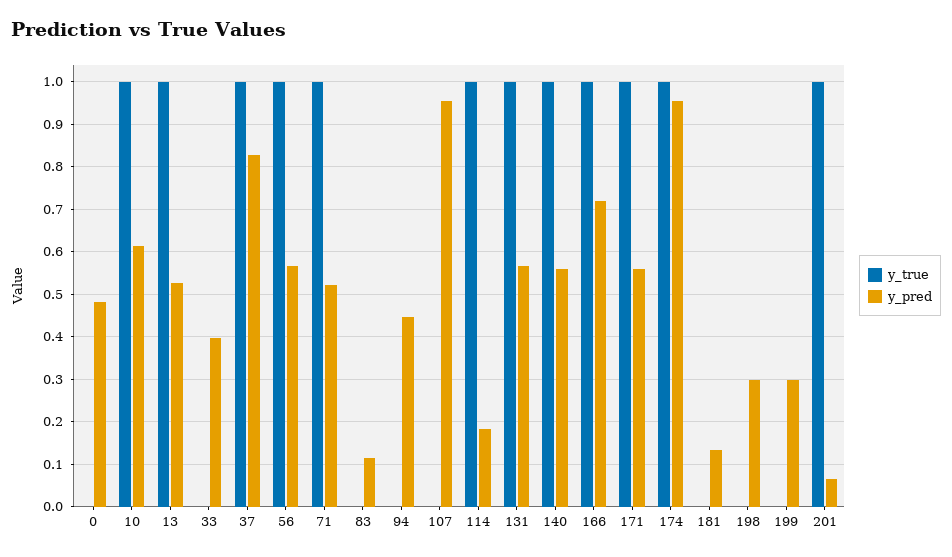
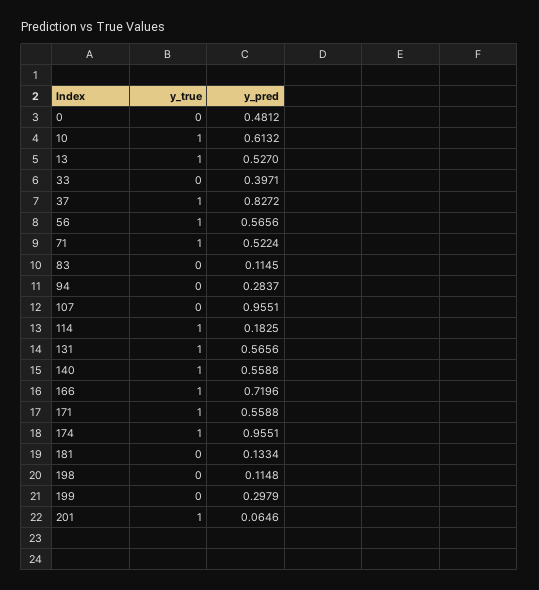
y_pred, 94: 0.44 -> 0.2837
y_pred, 198: 0.3 -> 0.1148

